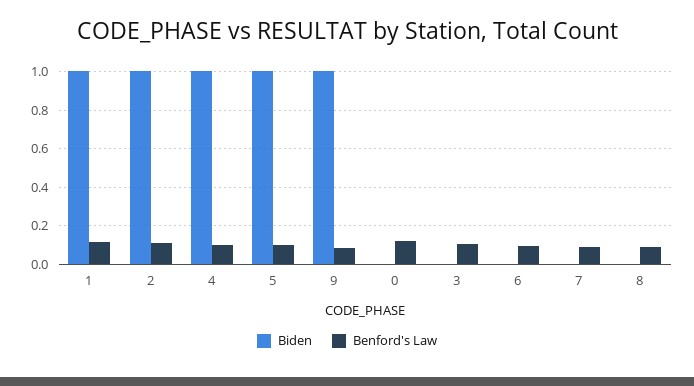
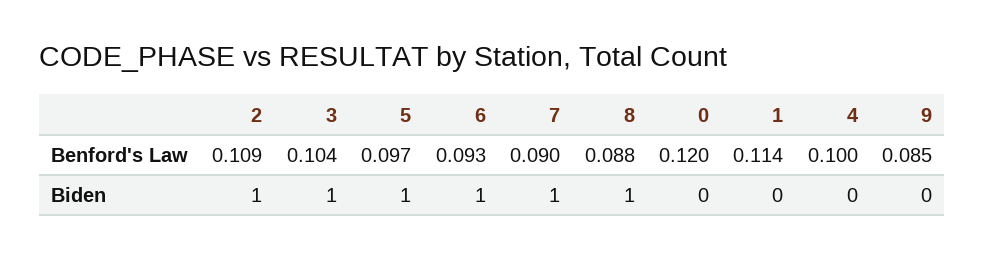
Biden, 1: 1 -> 0
Biden, 4: 1 -> 0
Biden, 9: 1 -> 0
Biden, 3: 0 -> 1
Biden, 6: 0 -> 1
Biden, 7: 0 -> 1
Biden, 8: 0 -> 1

